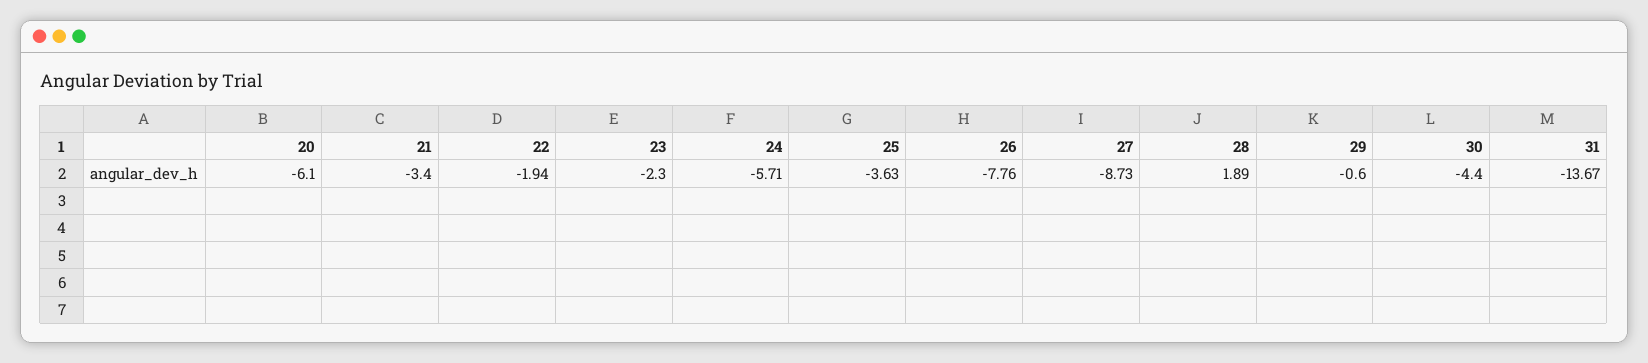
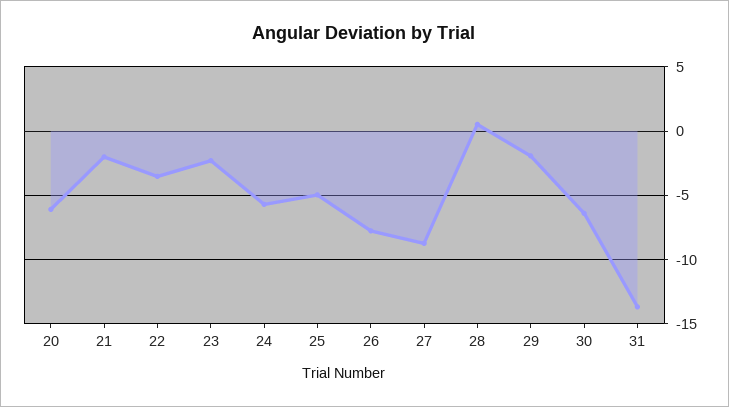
21: -3.4 -> -2
22: -1.94 -> -3.5
25: -3.63 -> -5
28: 1.89 -> 0.5
29: -0.6 -> -2
30: -4.4 -> -6.5

